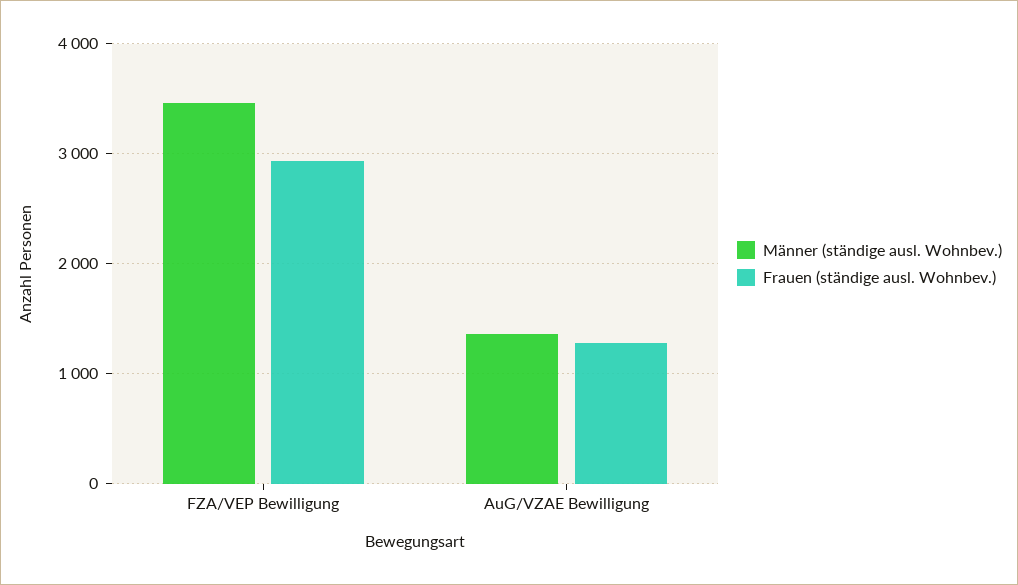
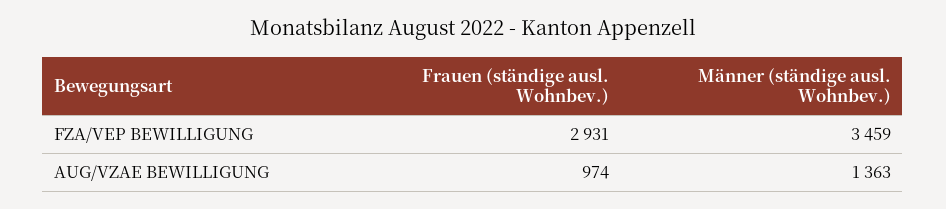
Frauen (ständige ausl. Wohnbev.), AuG/VZAE Bewilligung: 1300 -> 974

